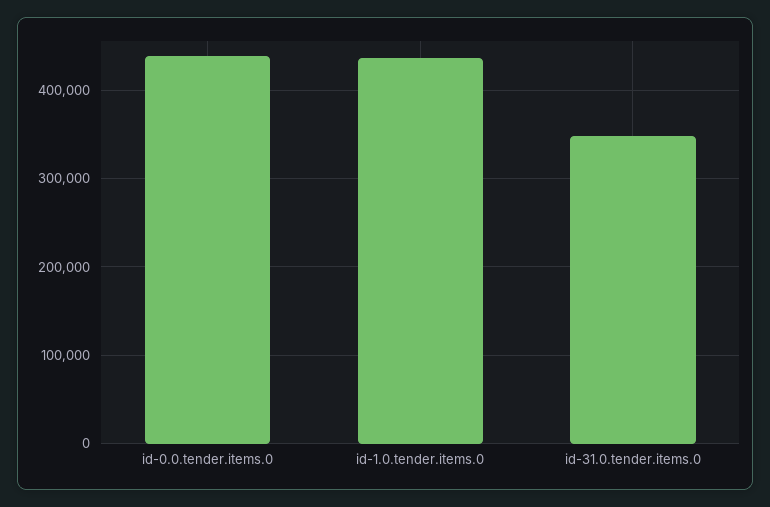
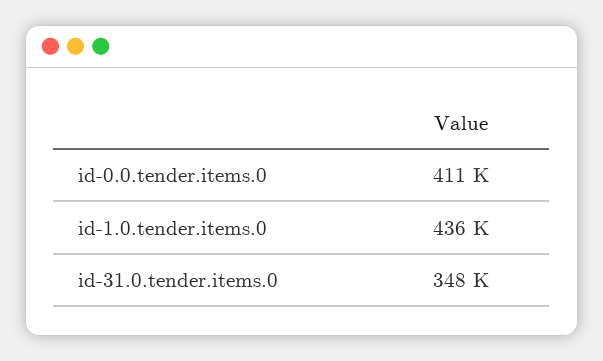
id-0.0.tender.items.0: 440000 -> 411000

